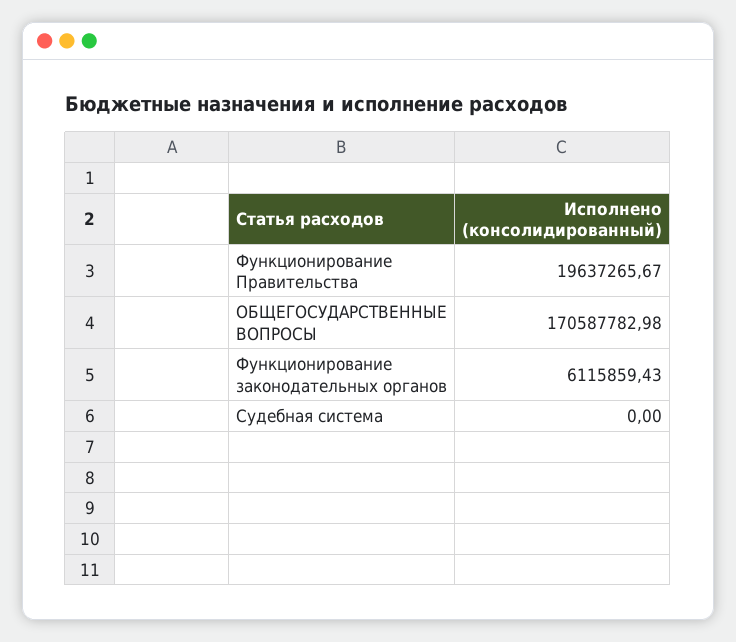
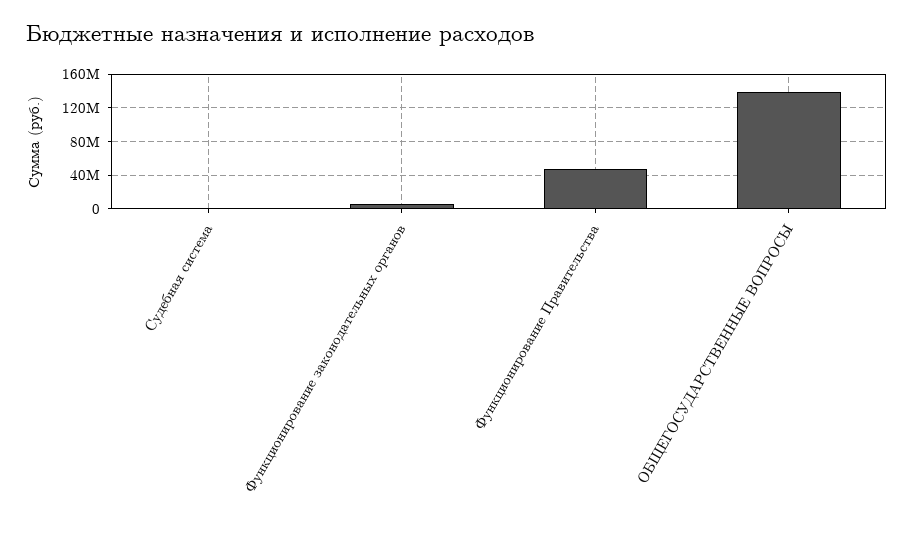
Функционирование Правительства: 19637265.67 -> 50000000
ОБЩЕГОСУДАРСТВЕННЫЕ ВОПРОСЫ: 170587782.98 -> 140000000

